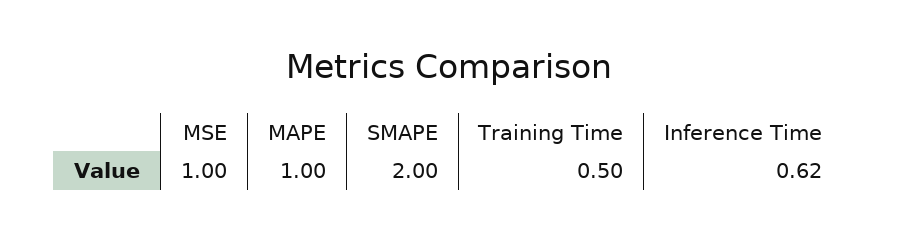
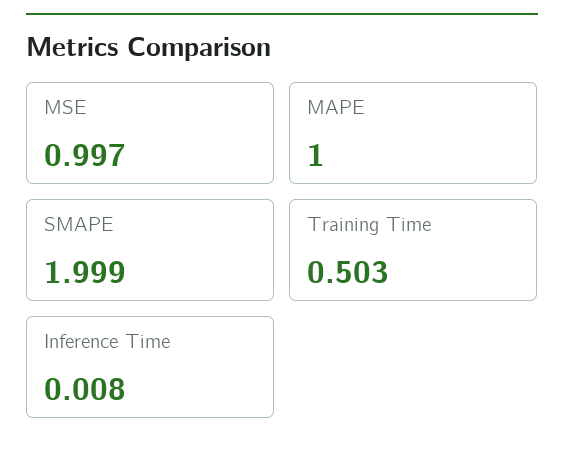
Inference Time: 0.62 -> 0.008

